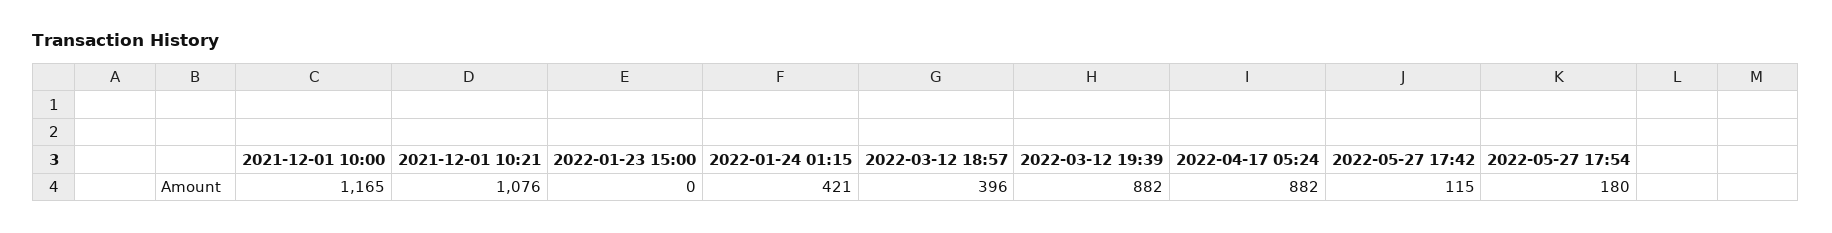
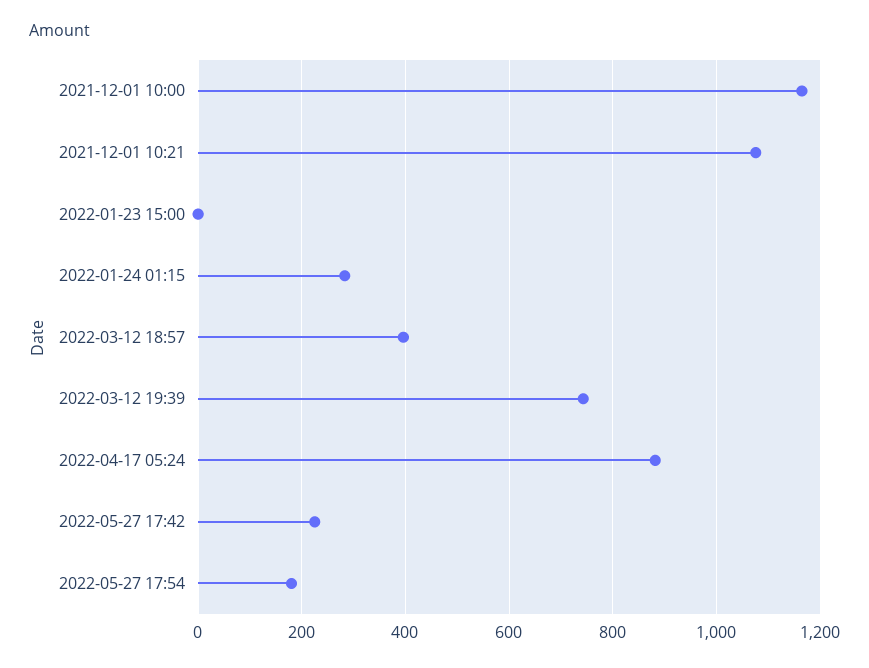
2022-01-24 01:15: 421 -> 280
2022-03-12 19:39: 882 -> 740
2022-05-27 17:42: 115 -> 220

